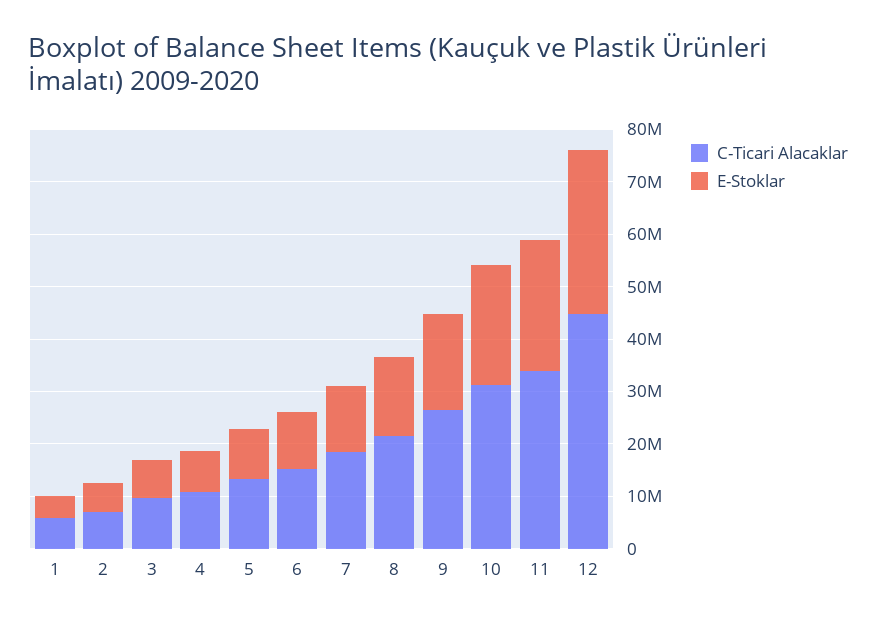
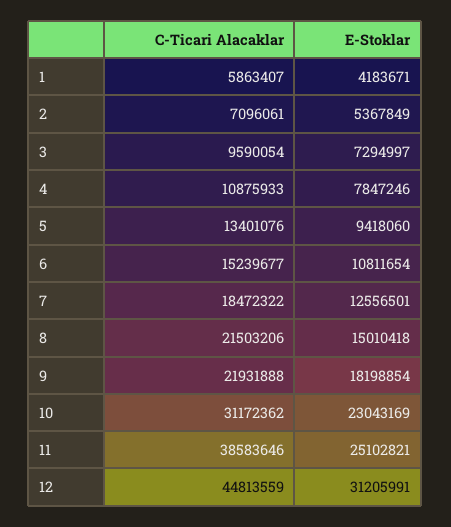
C-Ticari Alacaklar, 9: 26000000 -> 21931888
C-Ticari Alacaklar, 11: 34000000 -> 38583646

